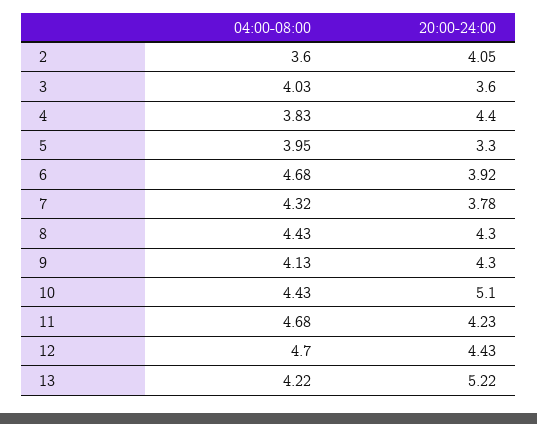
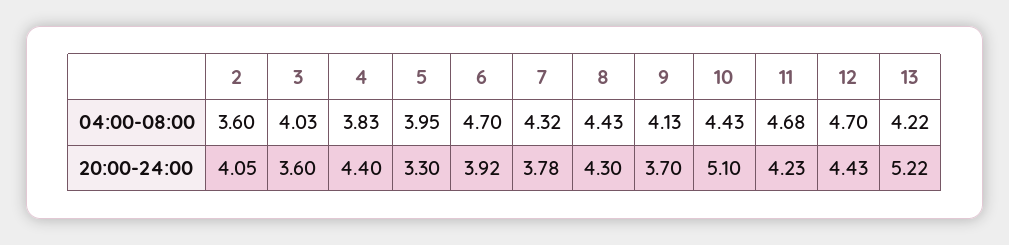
04:00-08:00, 6: 4.68 -> 4.7
20:00-24:00, 9: 4.3 -> 3.7

